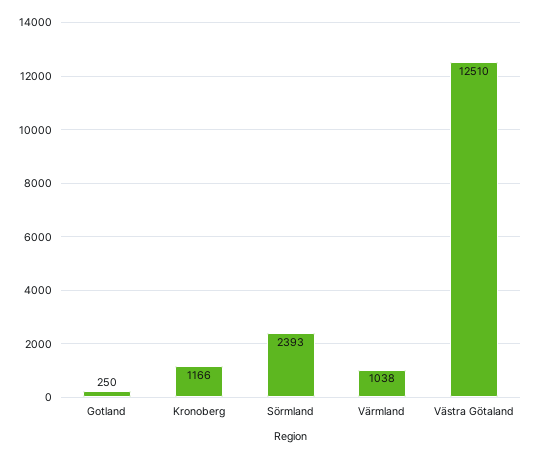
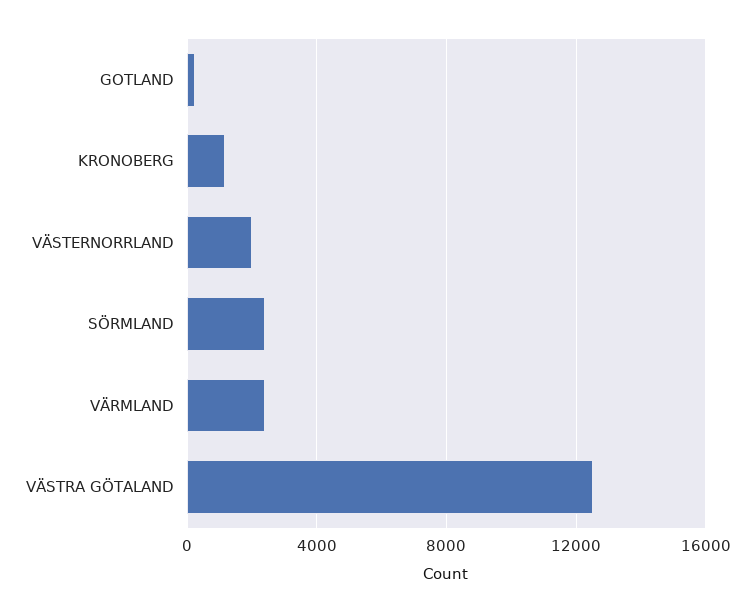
Värmland: 1038 -> 2500
VÄSTERNORRLAND: none -> 2000

